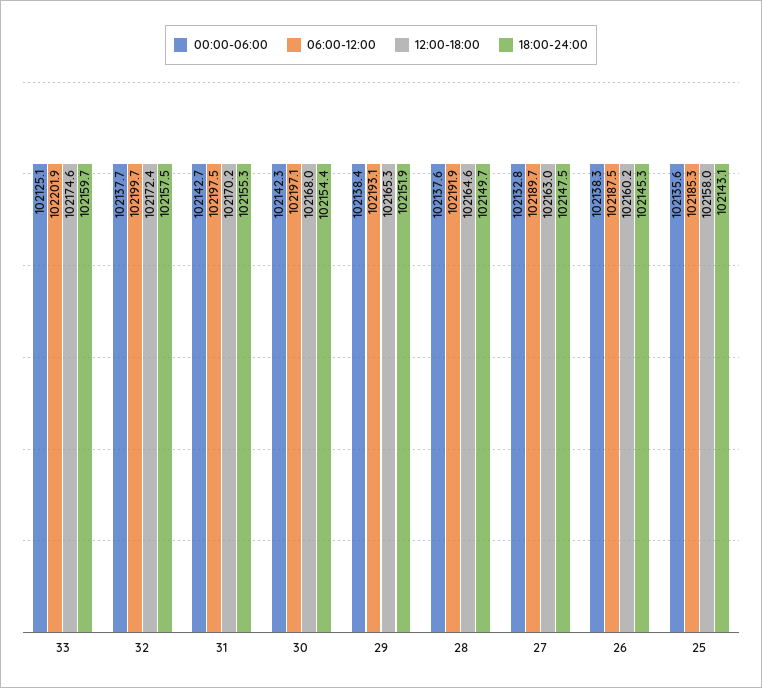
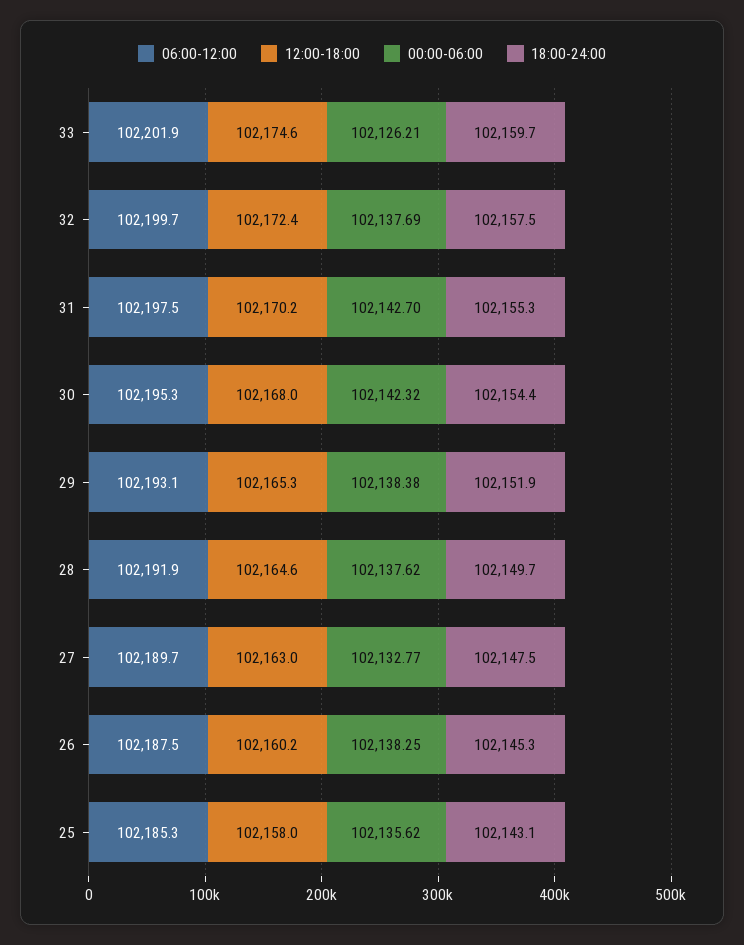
00:00-06:00, 33: 102125.1 -> 102126.21
06:00-12:00, 30: 102197.1 -> 102195.3

